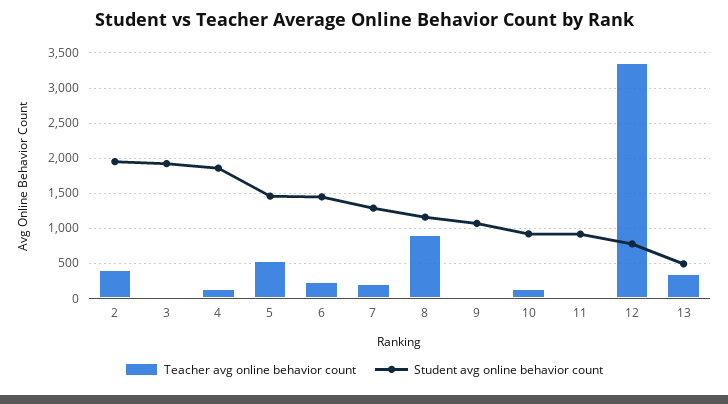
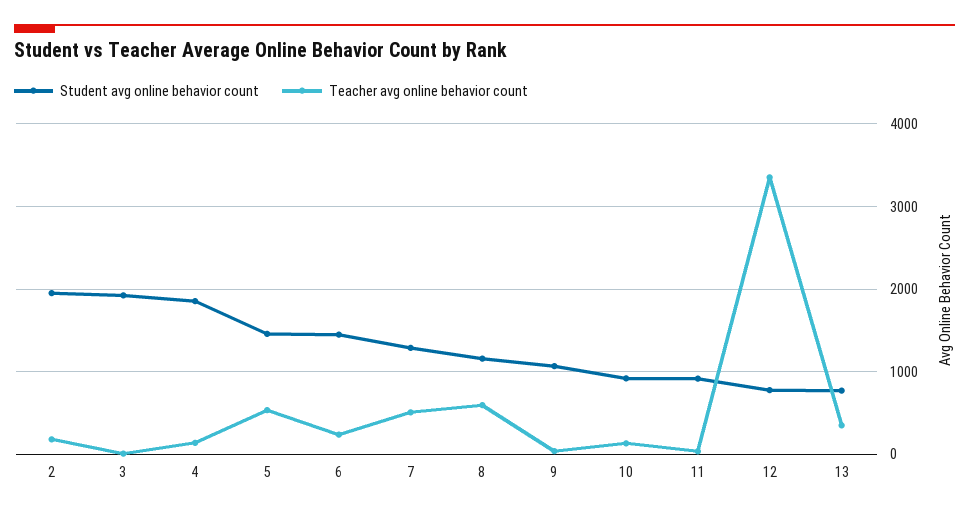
Teacher avg online behavior count, 2: 400 -> 200
Teacher avg online behavior count, 7: 200 -> 500
Teacher avg online behavior count, 8: 900 -> 600
Student avg online behavior count, 13: 500 -> 800

